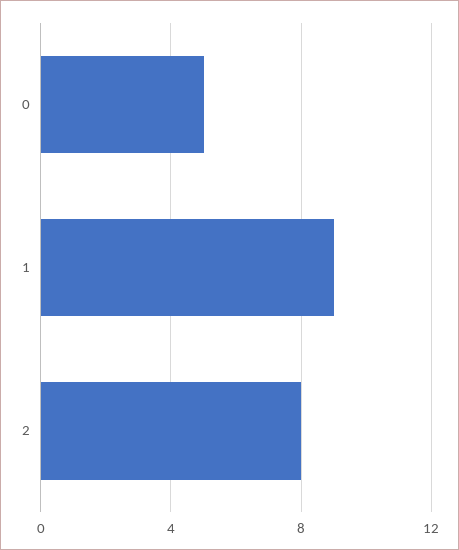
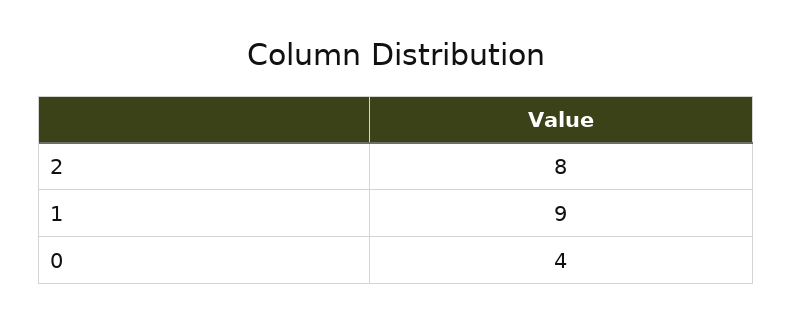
0: 5 -> 4

